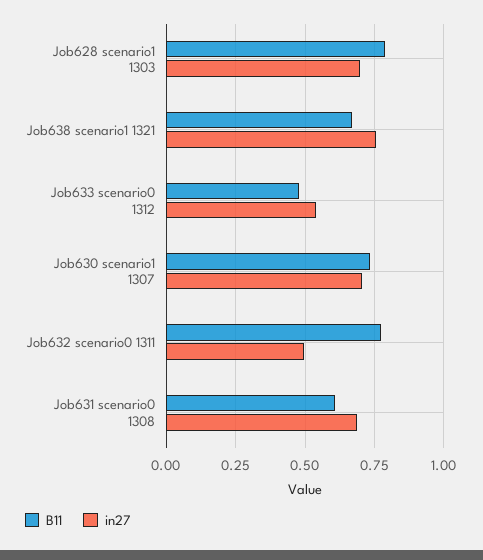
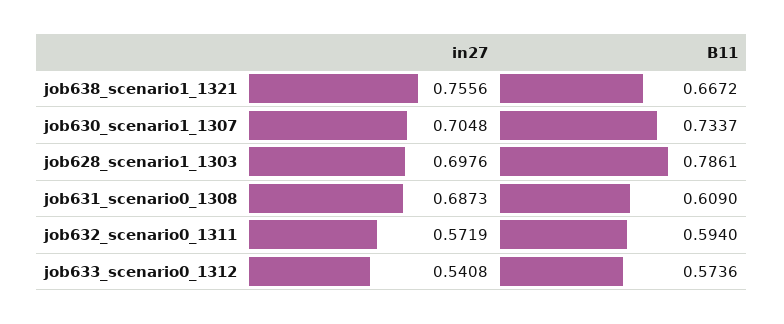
B11, Job633 scenario0 1312: 0.475 -> 0.5736
B11, Job632 scenario0 1311: 0.775 -> 0.594
in27, Job632 scenario0 1311: 0.5 -> 0.5719

